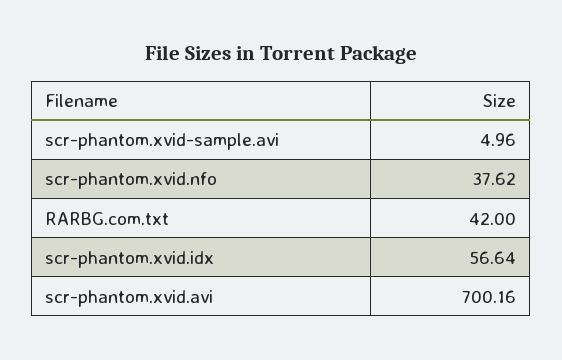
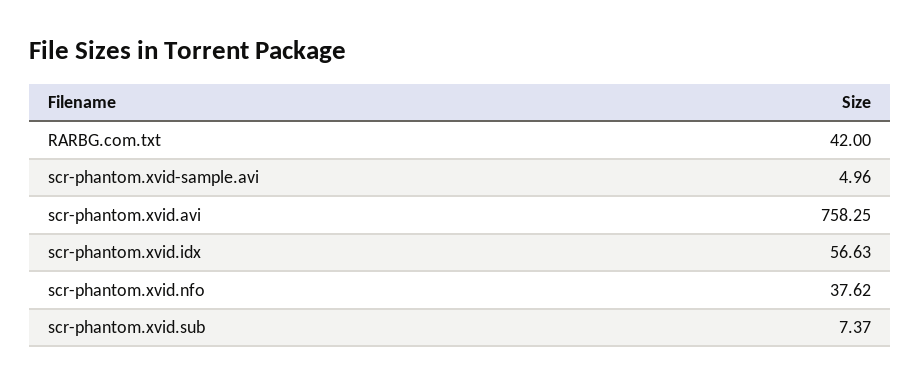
scr-phantom.xvid.idx: 56.64 -> 56.63
scr-phantom.xvid.avi: 700.16 -> 758.25
scr-phantom.xvid.sub: none -> 7.37

